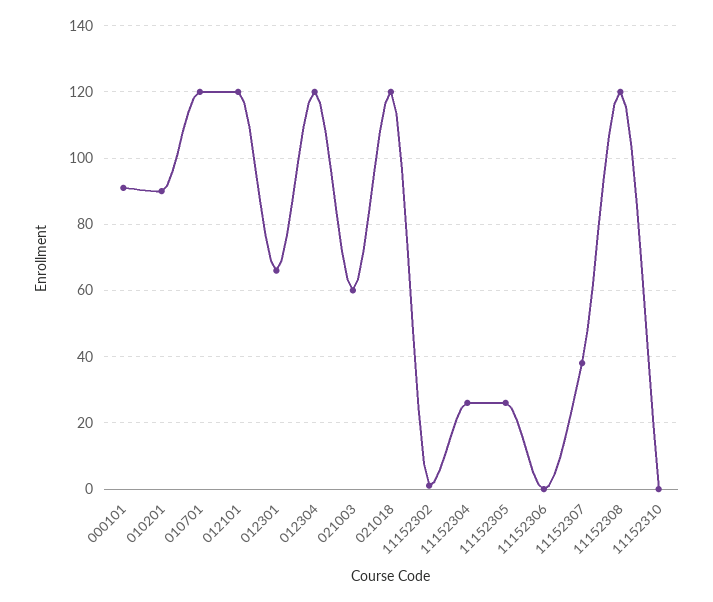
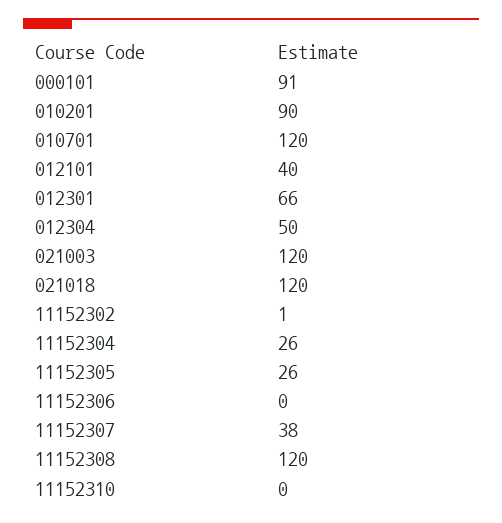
012101: 120 -> 40
012304: 120 -> 50
021003: 60 -> 120

